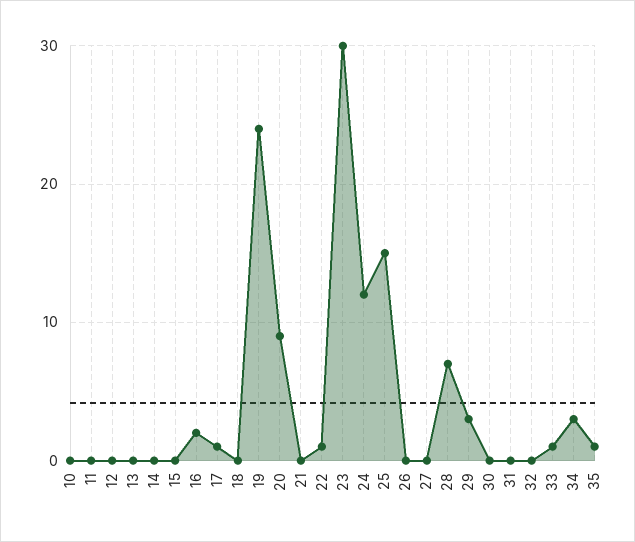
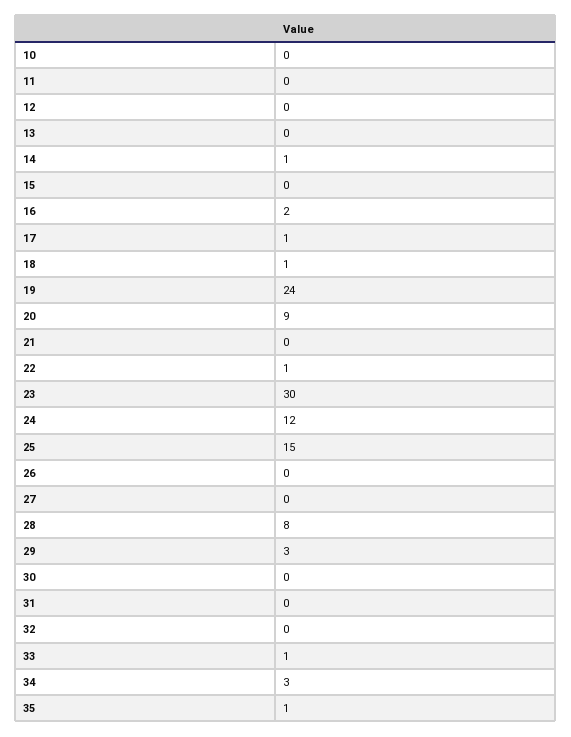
14: 0 -> 1
18: 0 -> 1
28: 7 -> 8

